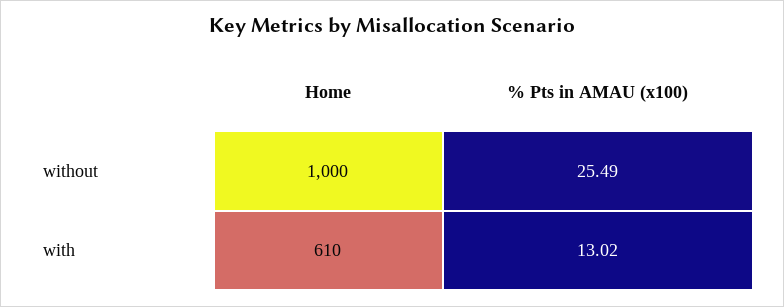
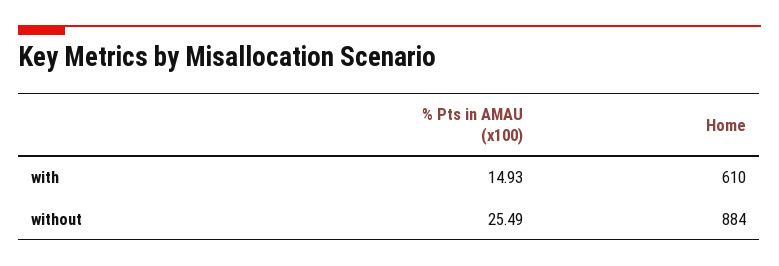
Home, without: 1000 -> 884
% Pts in AMAU (x100), with: 13.02 -> 14.93

